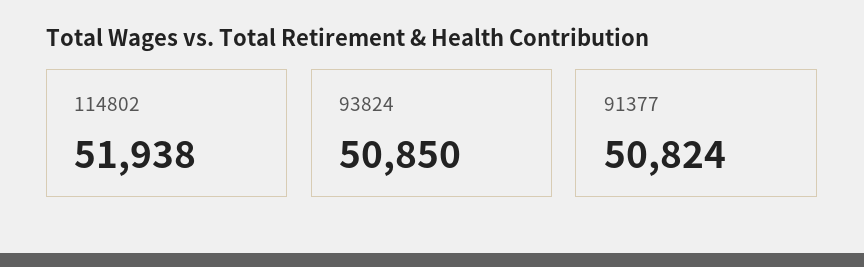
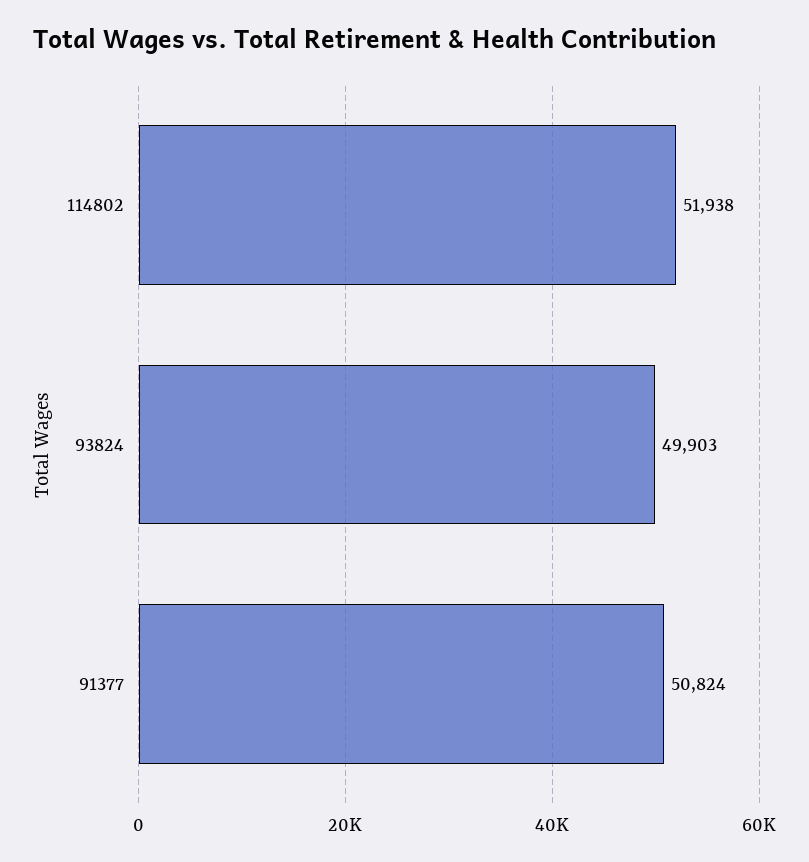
93824: 50850 -> 49903

